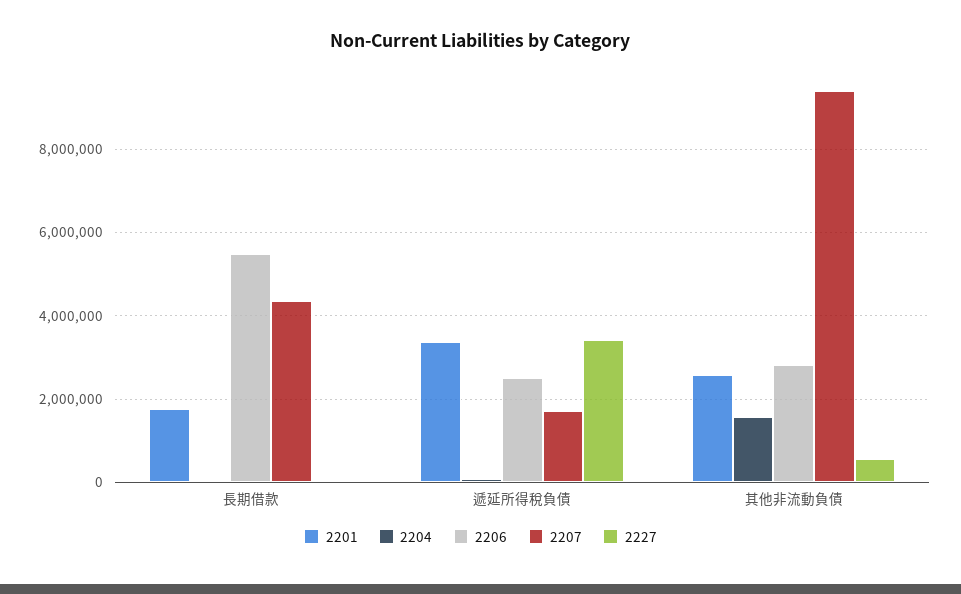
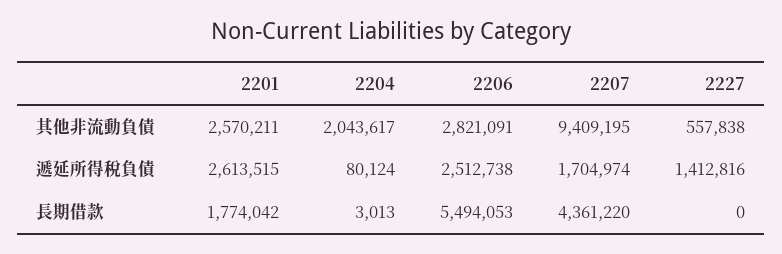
2201, 遞延所得稅負債: 3400000 -> 2613515
2227, 遞延所得稅負債: 3400000 -> 1412816
2204, 其他非流動負債: 1600000 -> 2043617

